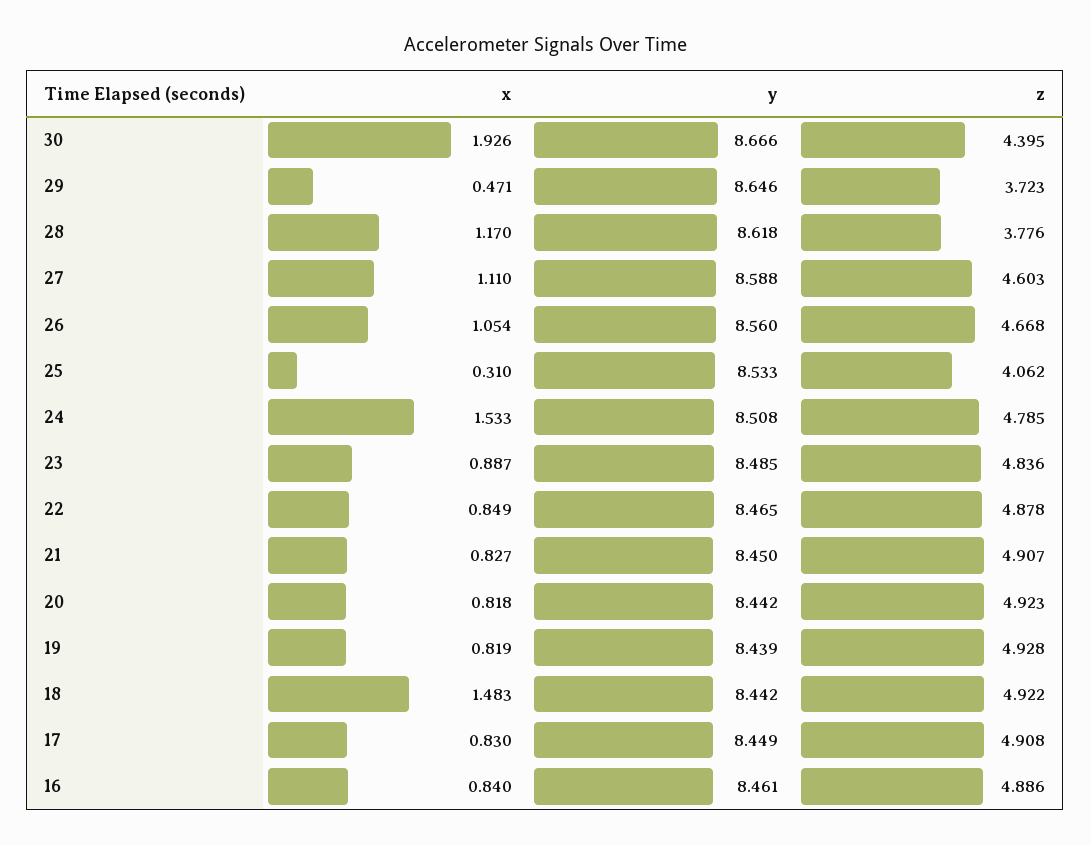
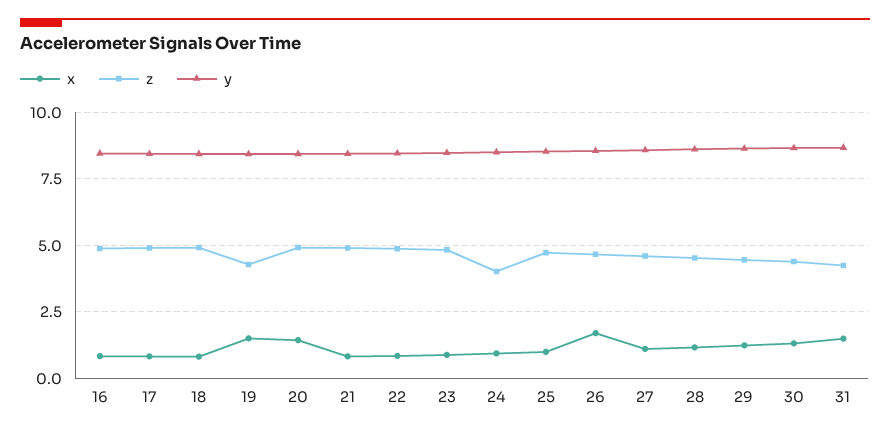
x, 30: 1.926 -> 1.25
x, 29: 0.471 -> 1.25
z, 29: 3.723 -> 4.5
z, 28: 3.776 -> 4.5
x, 26: 1.054 -> 1.75
x, 25: 0.31 -> 1
z, 25: 4.062 -> 4.75
x, 24: 1.533 -> 1
z, 24: 4.785 -> 4
x, 20: 0.818 -> 1.5
x, 19: 0.819 -> 1.5
z, 19: 4.928 -> 4.25
x, 18: 1.483 -> 0.75
x, 31: none -> 1.5
z, 31: none -> 4.25
y, 31: none -> 8.75

